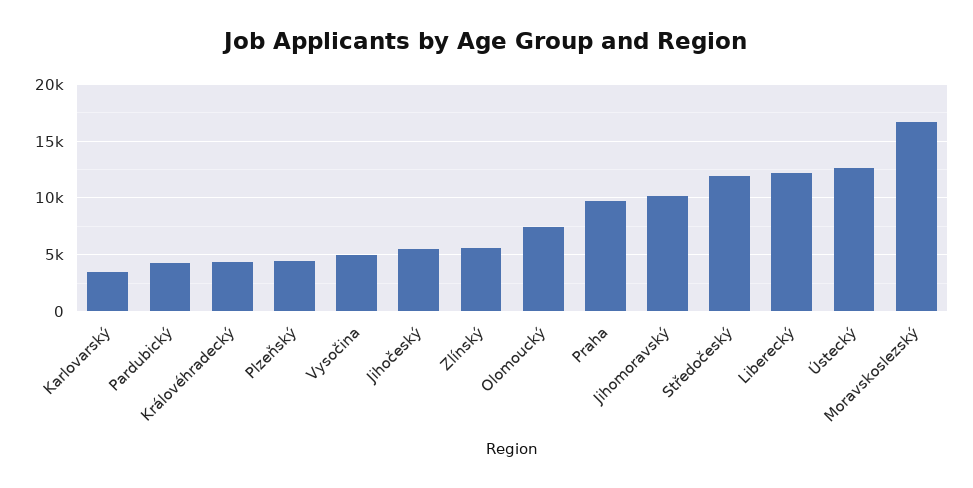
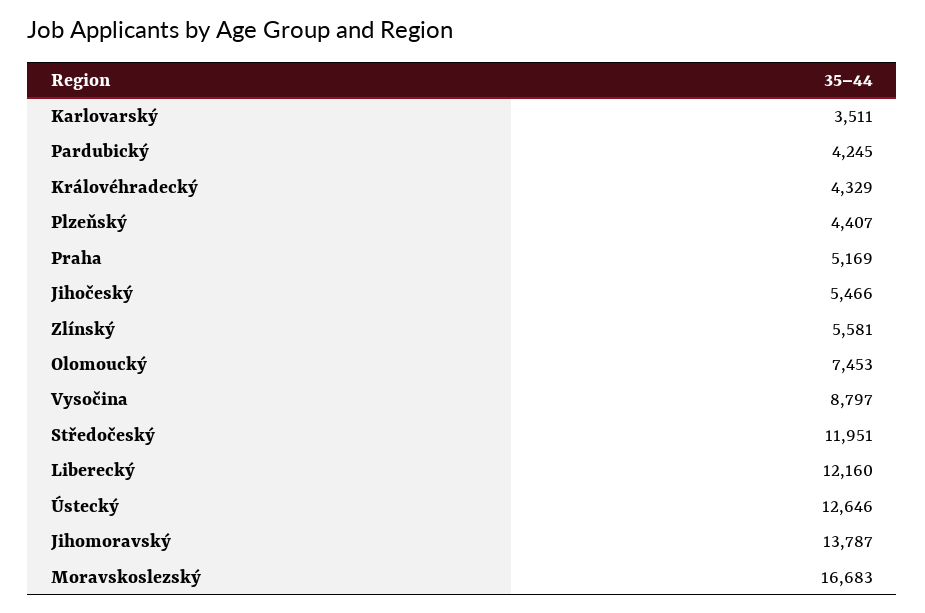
Vysočina: 5000 -> 8797
Praha: 10000 -> 5169
Jihomoravský: 10000 -> 13787

